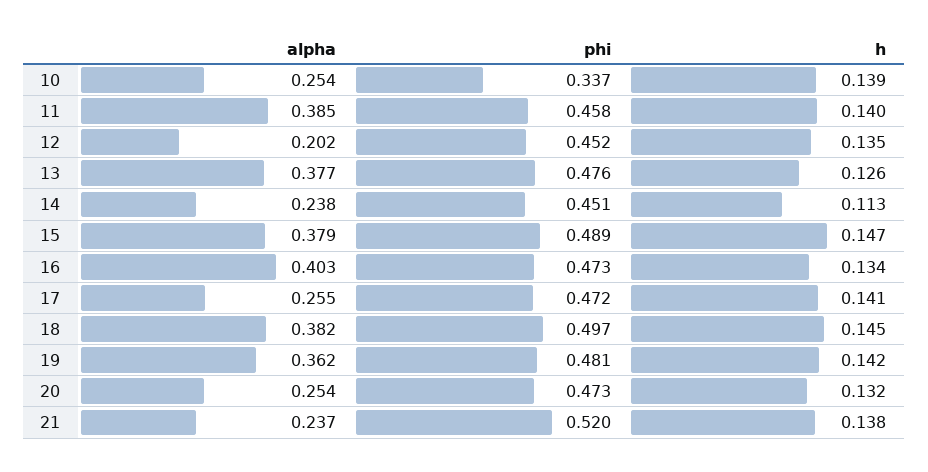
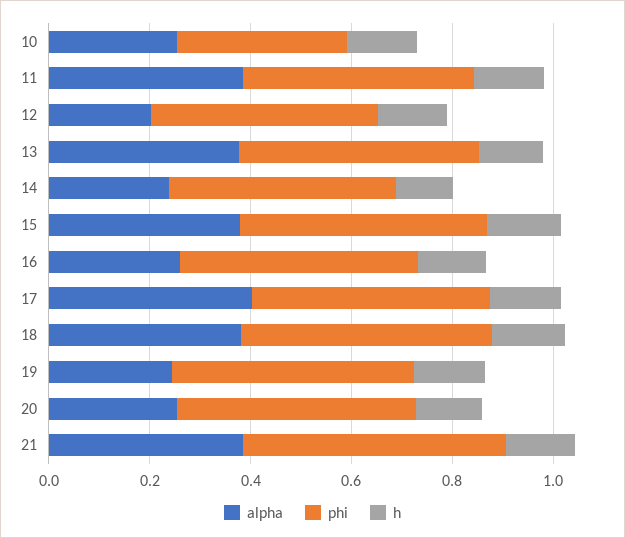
alpha, 16: 0.403 -> 0.25
alpha, 17: 0.255 -> 0.4
alpha, 19: 0.362 -> 0.25
alpha, 21: 0.237 -> 0.4

